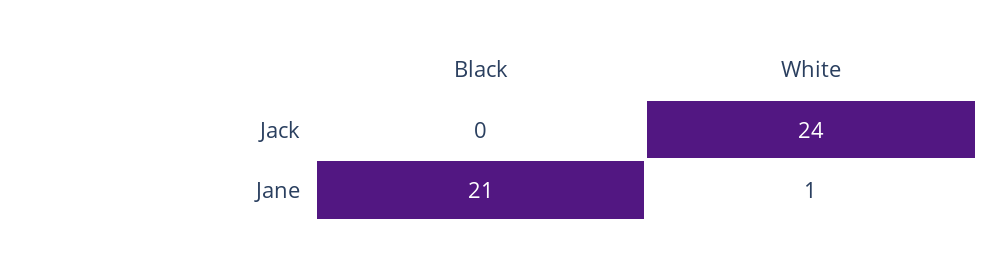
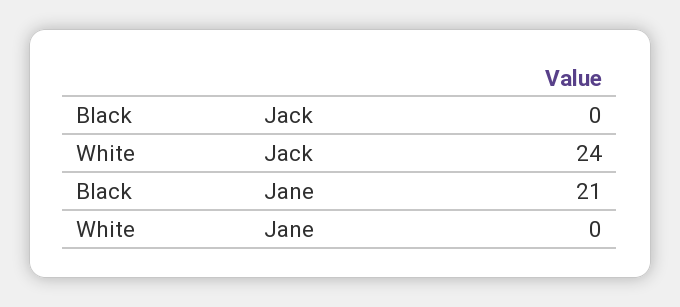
White, Jane: 1 -> 0

